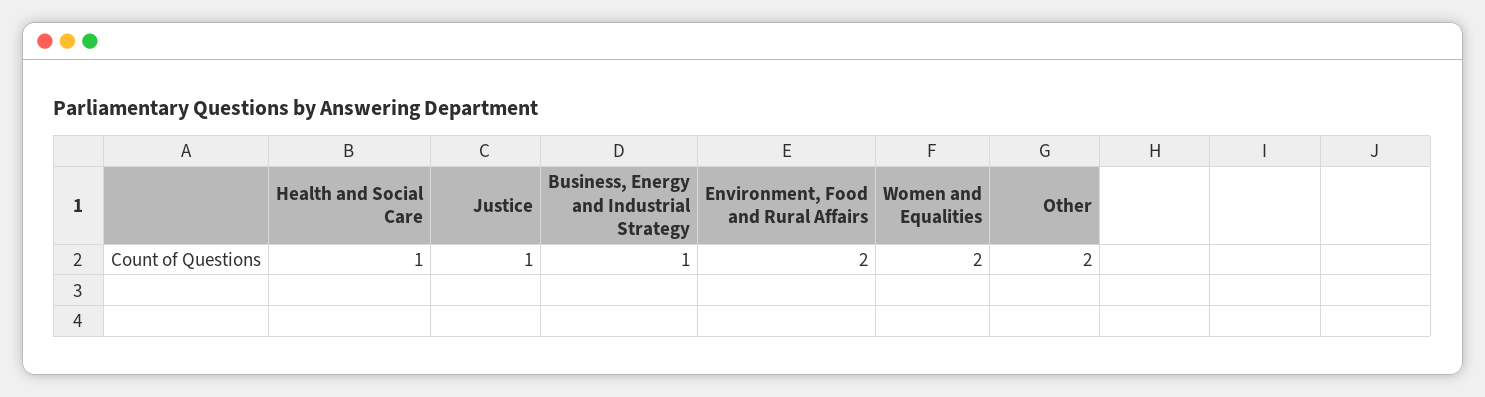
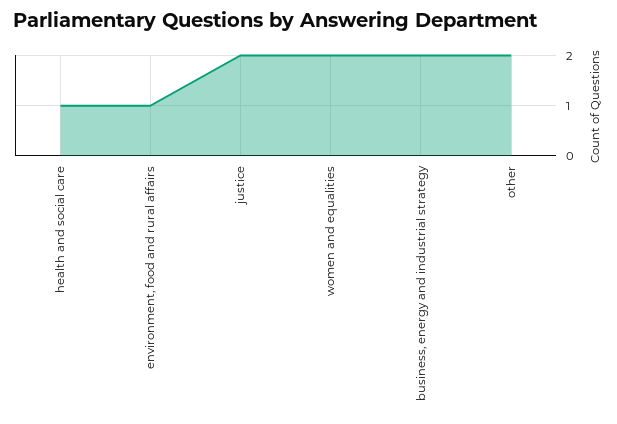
Justice: 1 -> 2
Business, Energy and Industrial Strategy: 1 -> 2
Environment, Food and Rural Affairs: 2 -> 1

